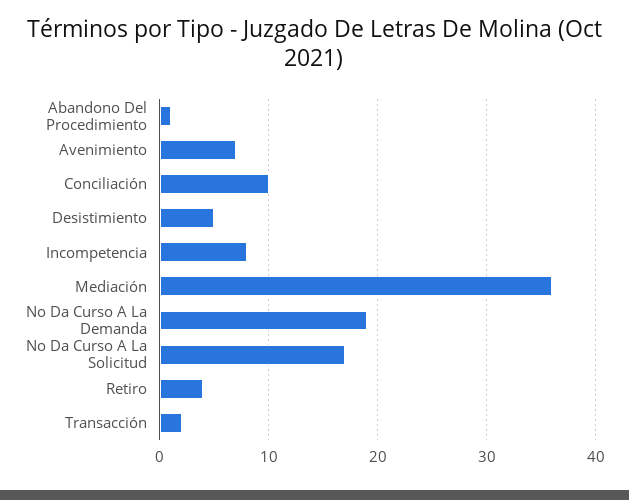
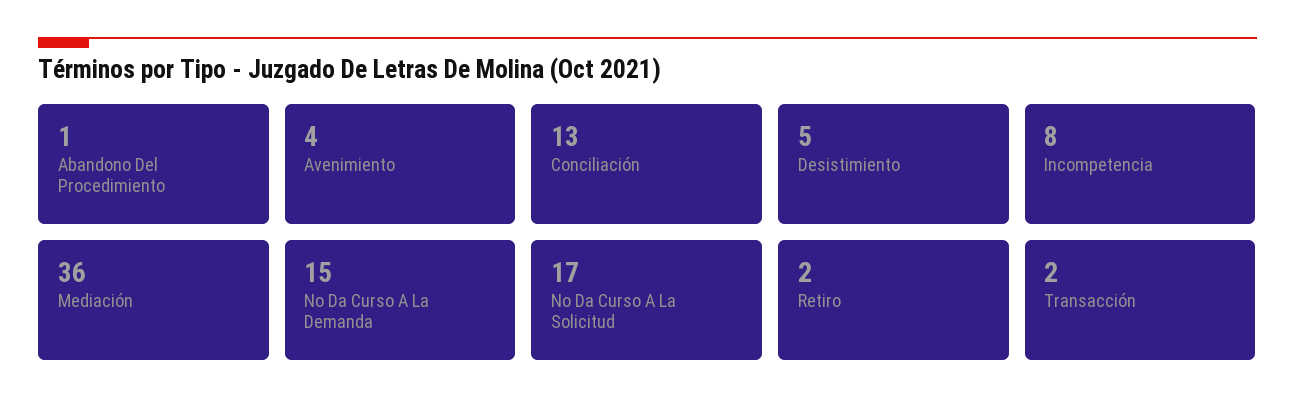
Avenimiento: 7 -> 4
Conciliación: 10 -> 13
No Da Curso A La Demanda: 19 -> 15
Retiro: 4 -> 2

